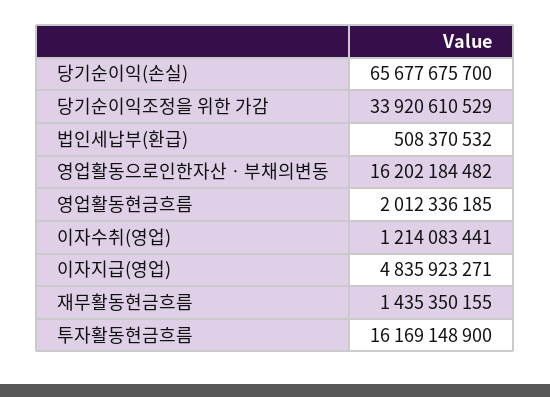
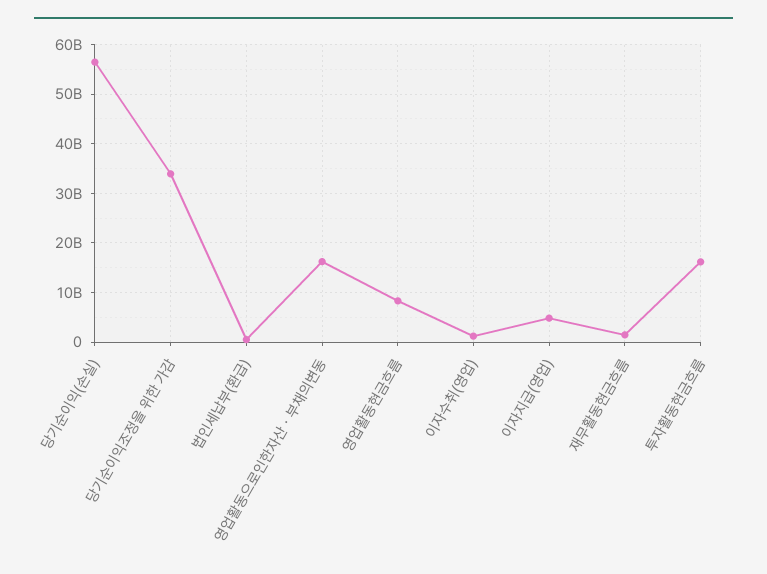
당기순이익(손실): 65677675700 -> 56000000000
영업활동현금흐름: 2012336185 -> 8000000000

